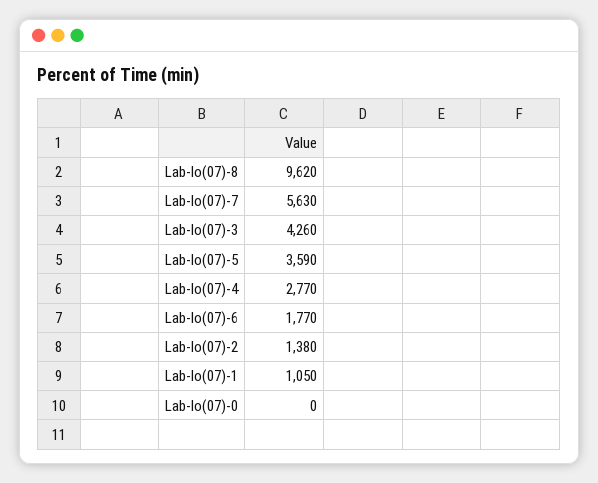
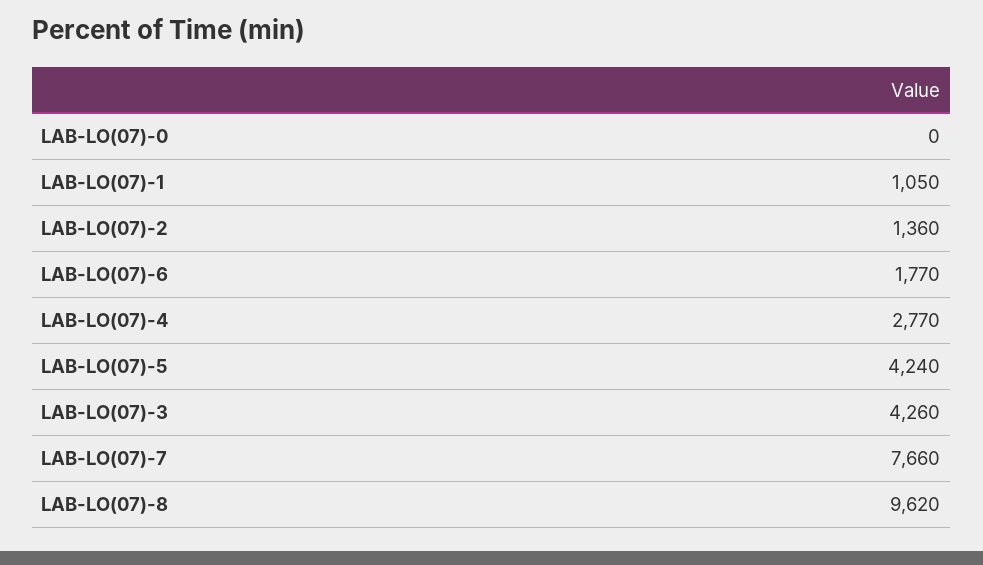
Lab-lo(07)-7: 5630 -> 7660
Lab-lo(07)-5: 3590 -> 4240
Lab-lo(07)-2: 1380 -> 1360

